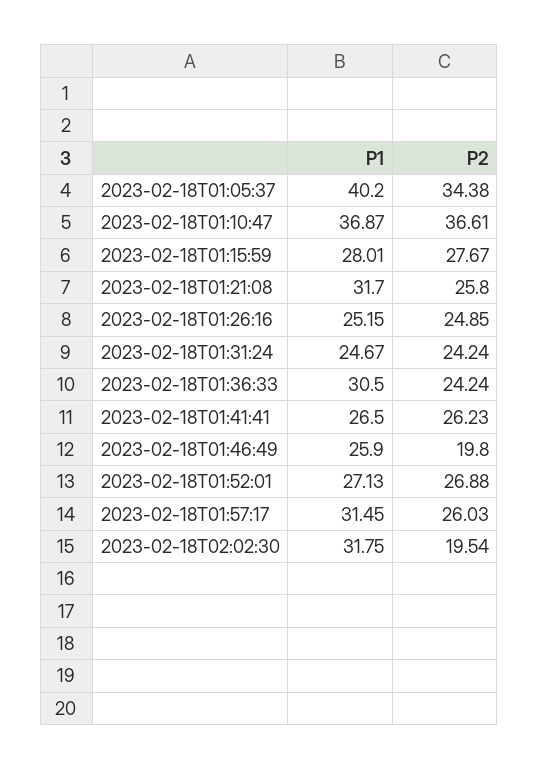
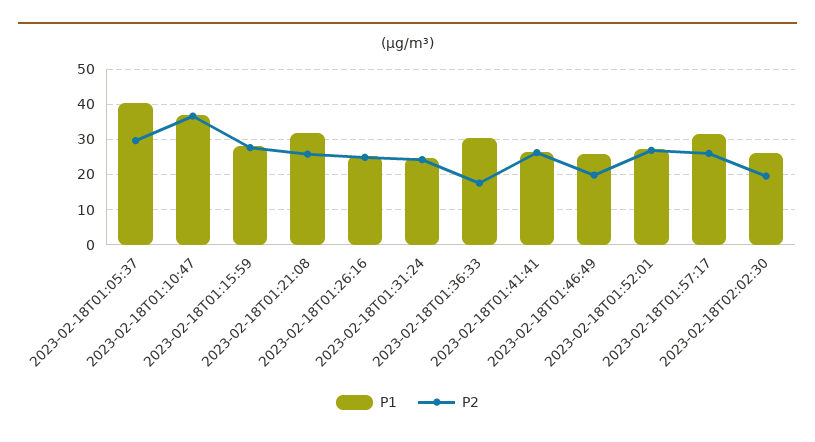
P2, 2023-02-18T01:05:37: 34.38 -> 30
P2, 2023-02-18T01:36:33: 24.24 -> 18
P1, 2023-02-18T02:02:30: 31.75 -> 26

